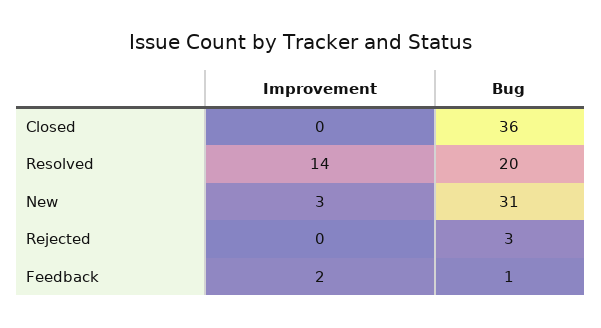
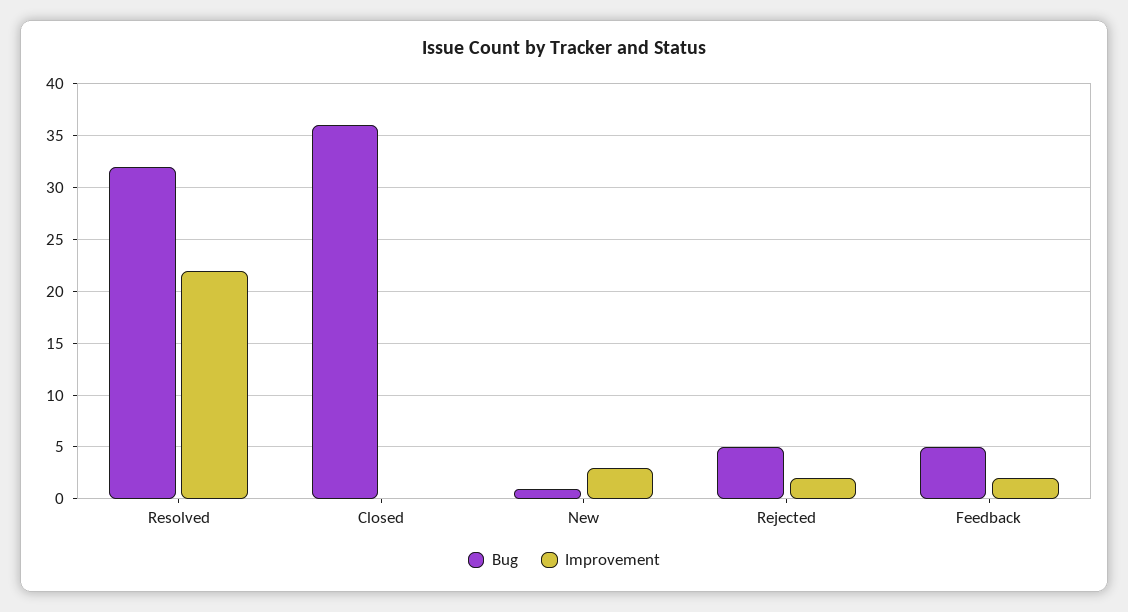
Improvement, Resolved: 14 -> 22
Bug, Resolved: 20 -> 32
Bug, New: 31 -> 1
Improvement, Rejected: 0 -> 2
Bug, Rejected: 3 -> 5
Bug, Feedback: 1 -> 5

